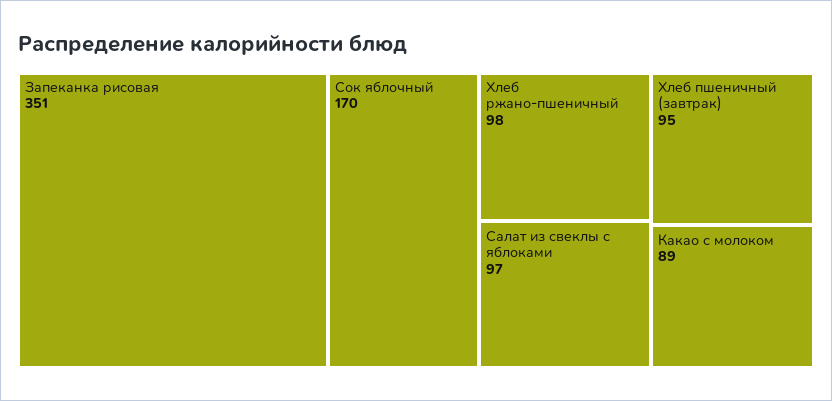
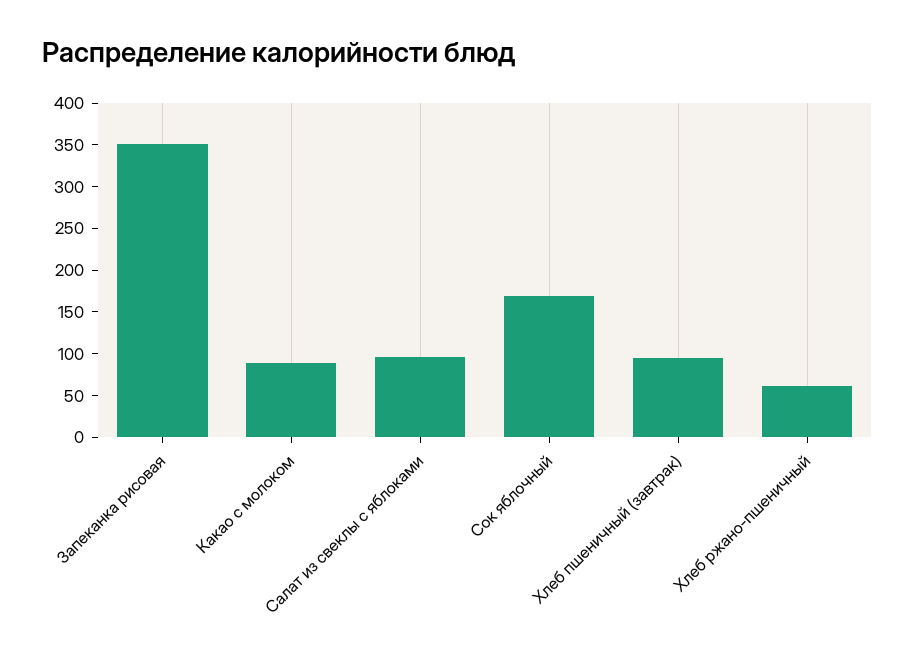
Хлеб ржано-пшеничный: 98 -> 60

